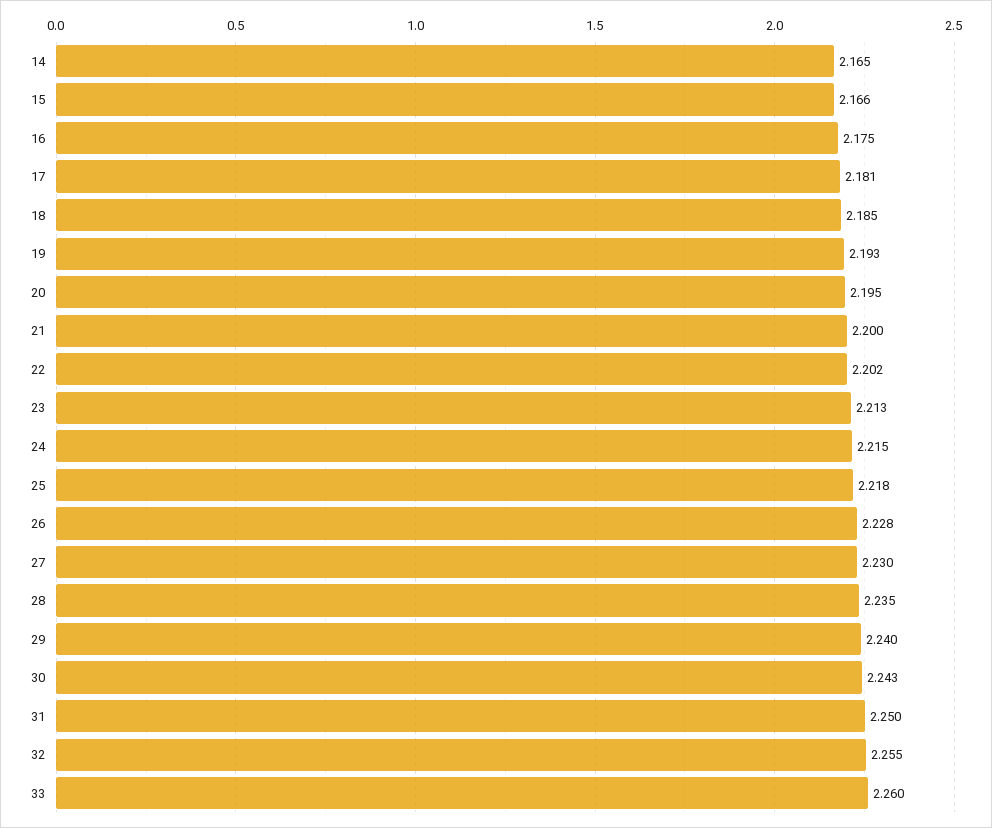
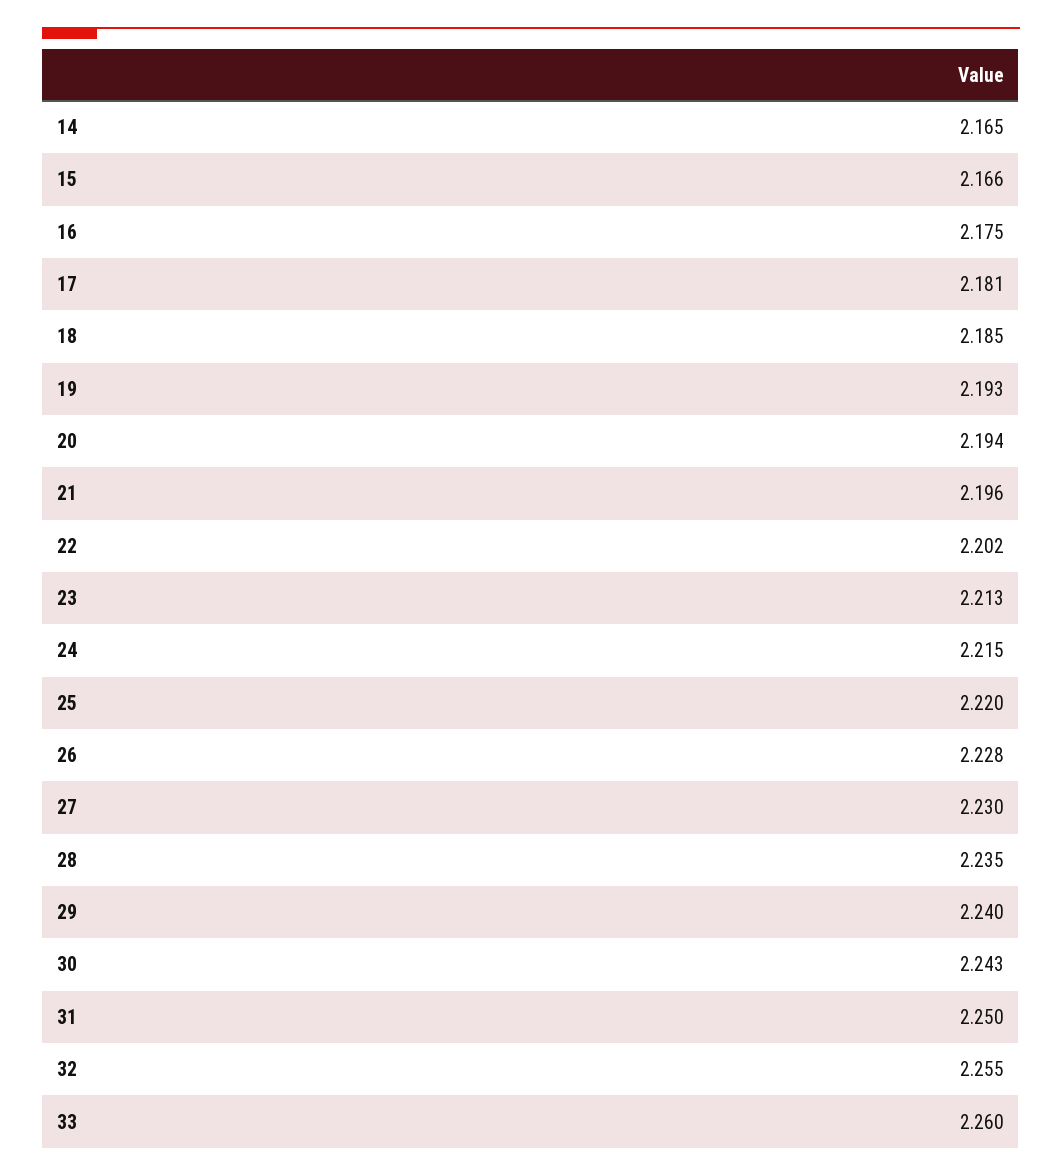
20: 2.195 -> 2.194
21: 2.2 -> 2.196
25: 2.218 -> 2.22

